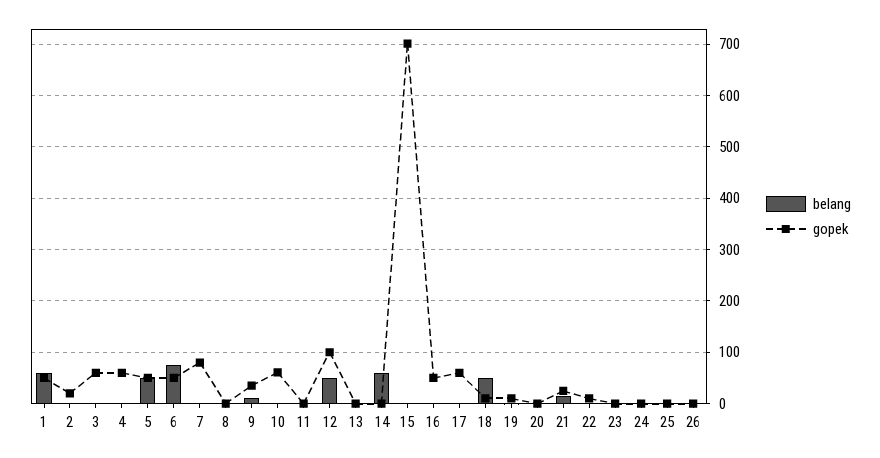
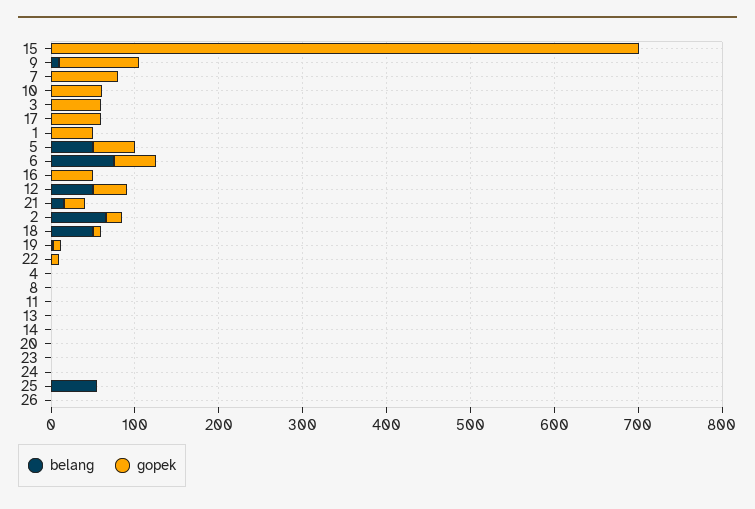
belang, 1: 60 -> 0
belang, 2: 0 -> 60
gopek, 4: 60 -> 0
gopek, 9: 40 -> 100
gopek, 12: 100 -> 40
belang, 14: 60 -> 0
belang, 25: 0 -> 60

